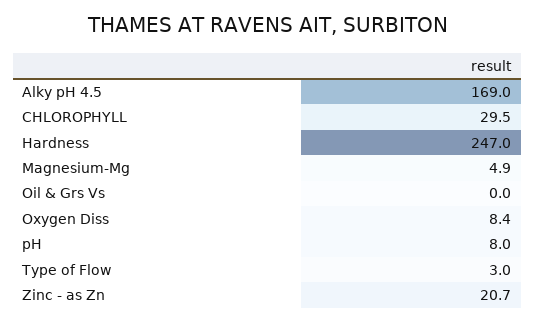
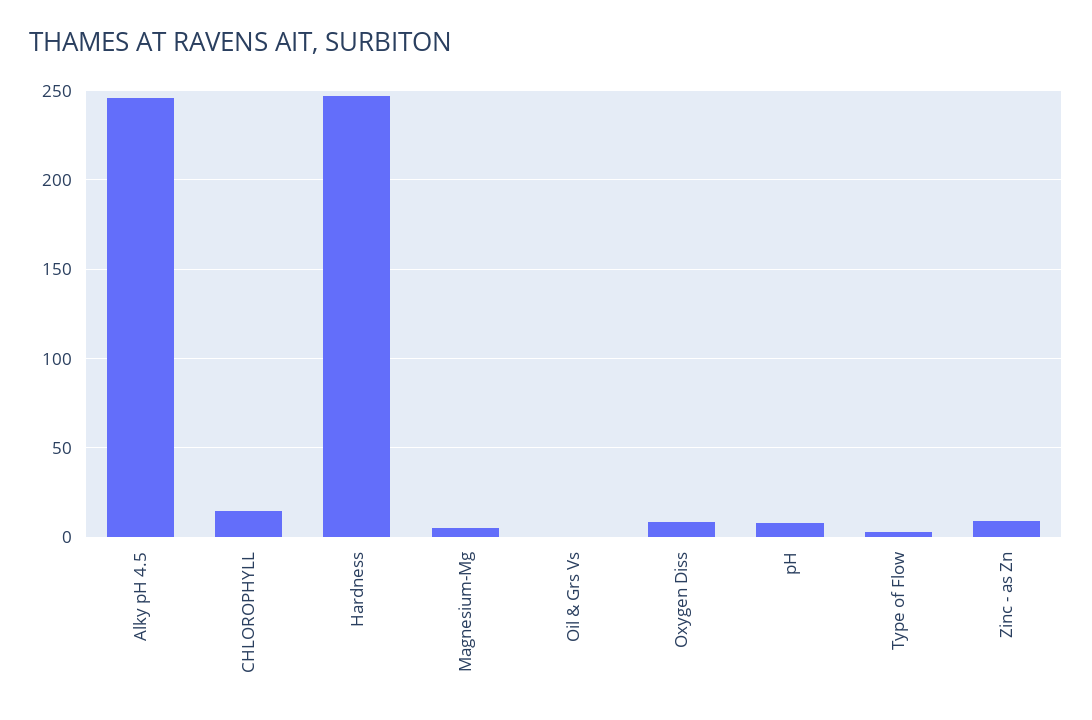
Alky pH 4.5: 169 -> 245
CHLOROPHYLL: 29.5 -> 15
Zinc - as Zn: 20.7 -> 10

